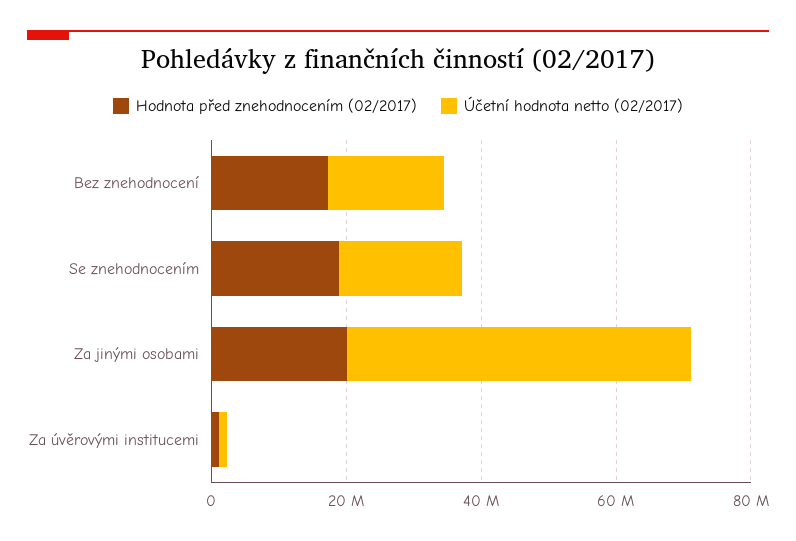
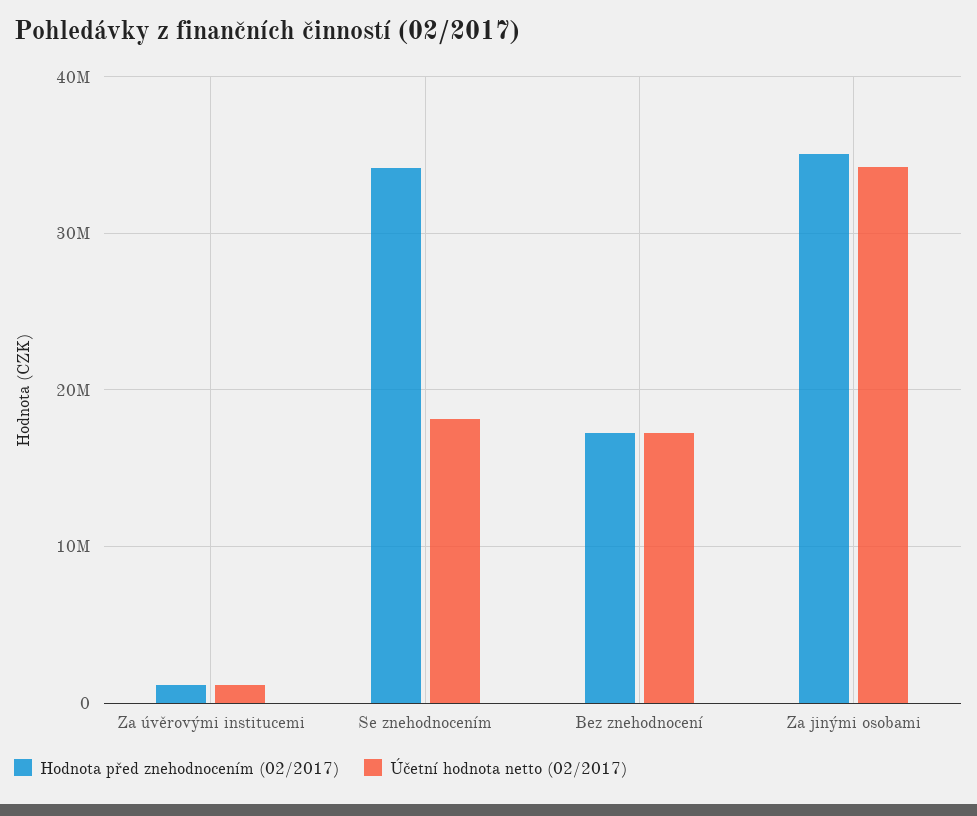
Hodnota před znehodnocením (02/2017), Se znehodnocením: 20000000 -> 34000000
Hodnota před znehodnocením (02/2017), Za jinými osobami: 20000000 -> 35000000
Účetní hodnota netto (02/2017), Za jinými osobami: 50000000 -> 34000000

